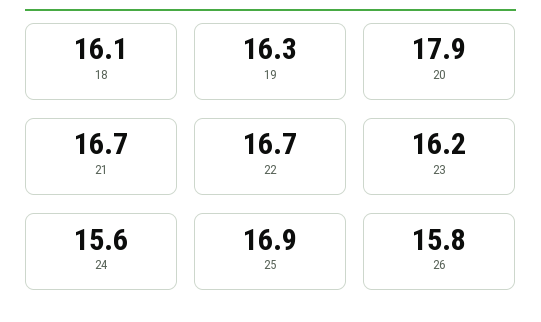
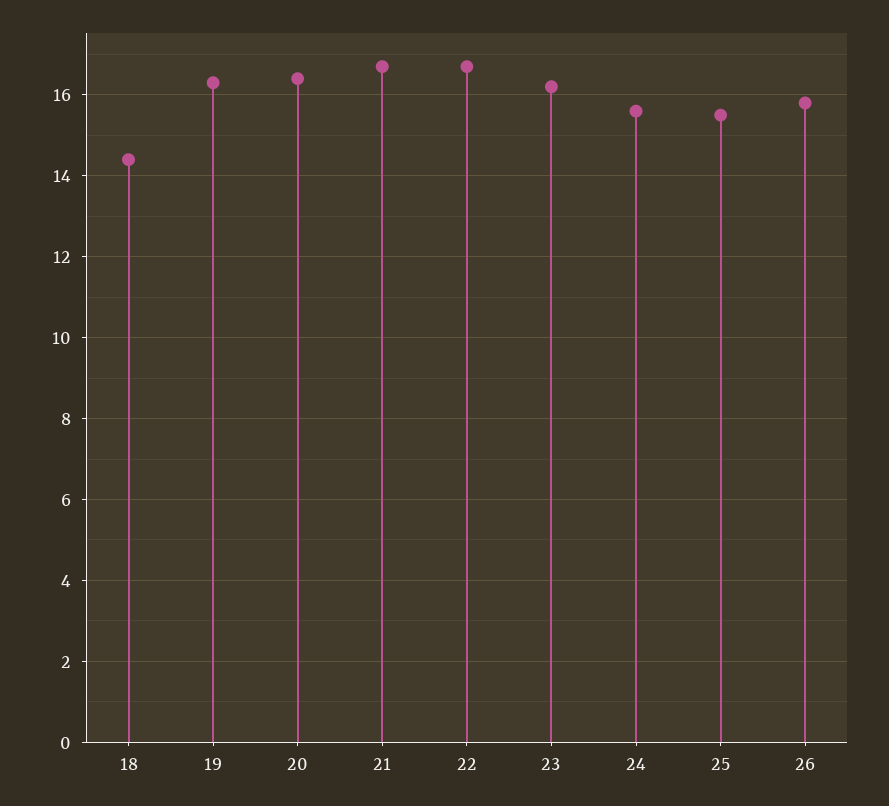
18: 16.1 -> 14.5
20: 17.9 -> 16.5
25: 16.9 -> 15.5

